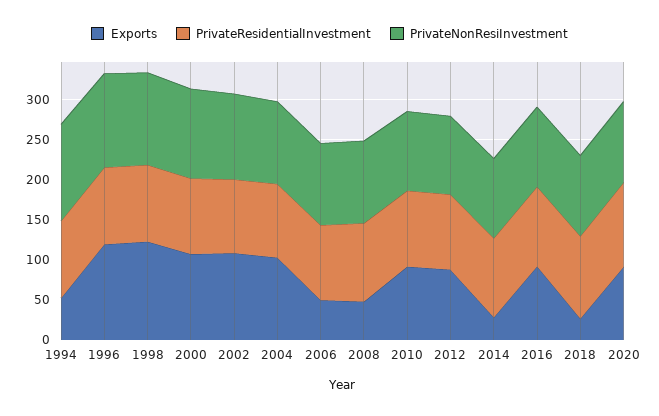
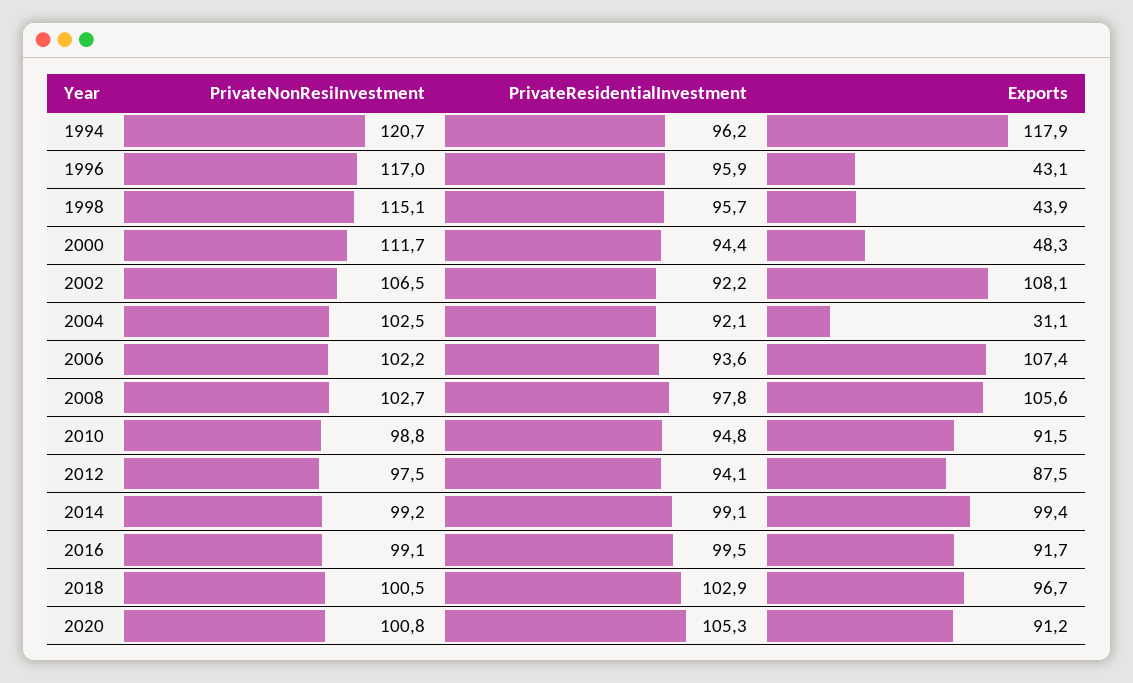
Exports, 1994: 50 -> 117.9
Exports, 1996: 120 -> 43.1
Exports, 1998: 120 -> 43.9
Exports, 2000: 110 -> 48.3
Exports, 2004: 100 -> 31.1
Exports, 2006: 50 -> 107.4
Exports, 2008: 50 -> 105.6
Exports, 2014: 30 -> 99.4
Exports, 2018: 30 -> 96.7

